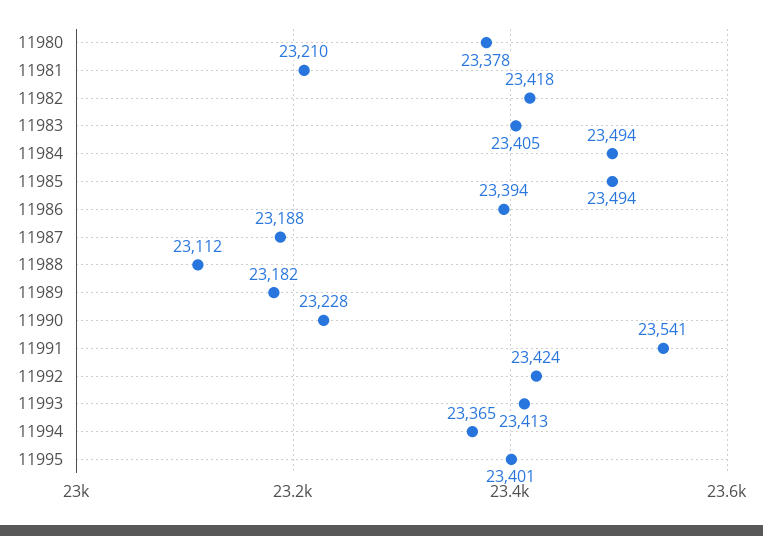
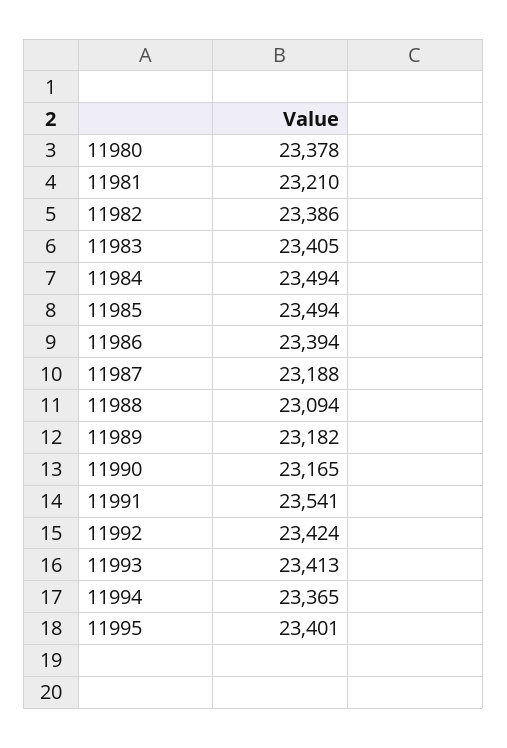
11982: 23418 -> 23386
11988: 23112 -> 23094
11990: 23228 -> 23165

